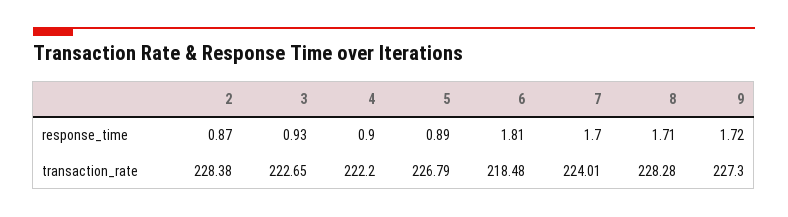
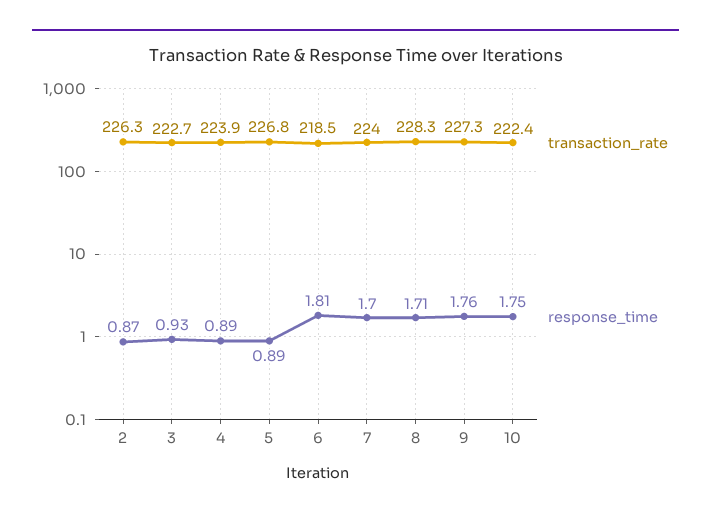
response_time, 4: 0.9 -> 0.89
response_time, 9: 1.72 -> 1.76
transaction_rate, 2: 228.38 -> 226.3
transaction_rate, 4: 222.2 -> 223.9
transaction_rate, 10: none -> 222.4
response_time, 10: none -> 1.75

